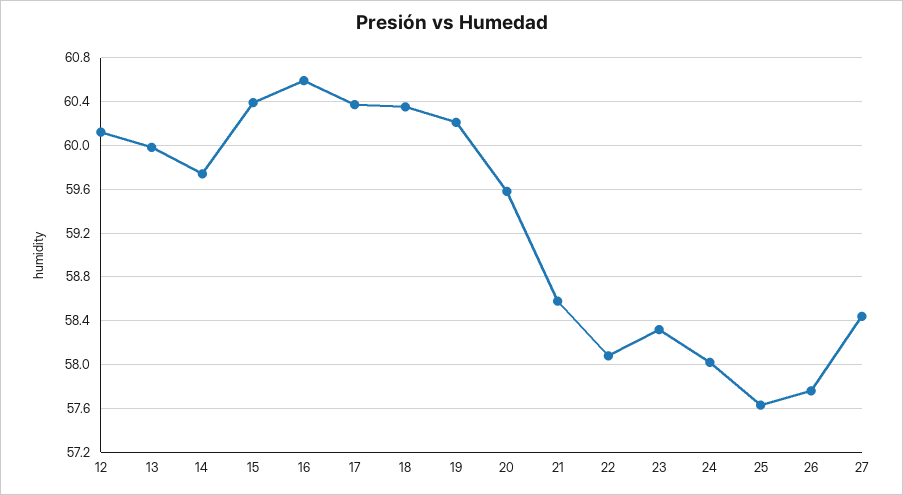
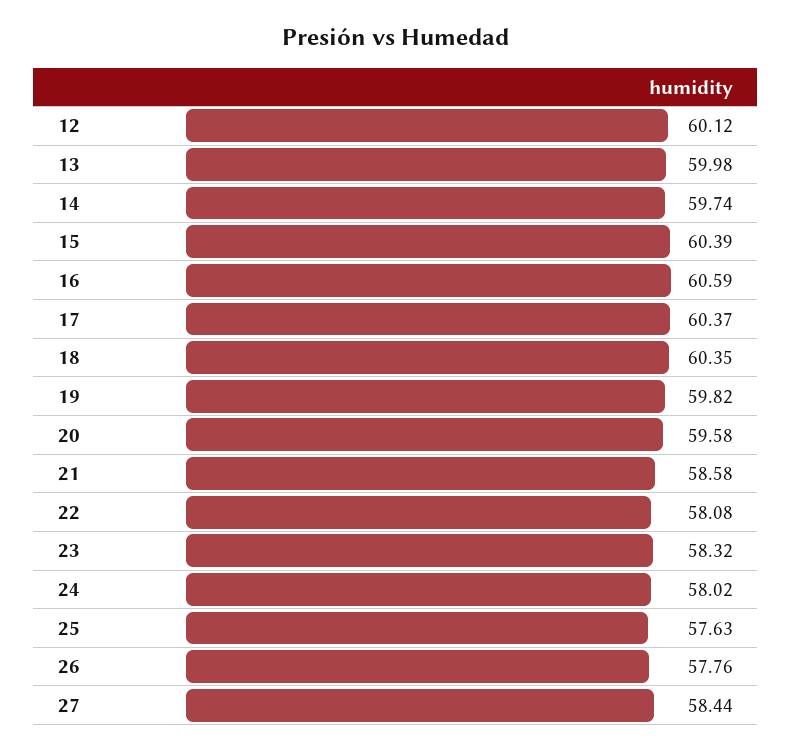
19: 60.2 -> 59.82

